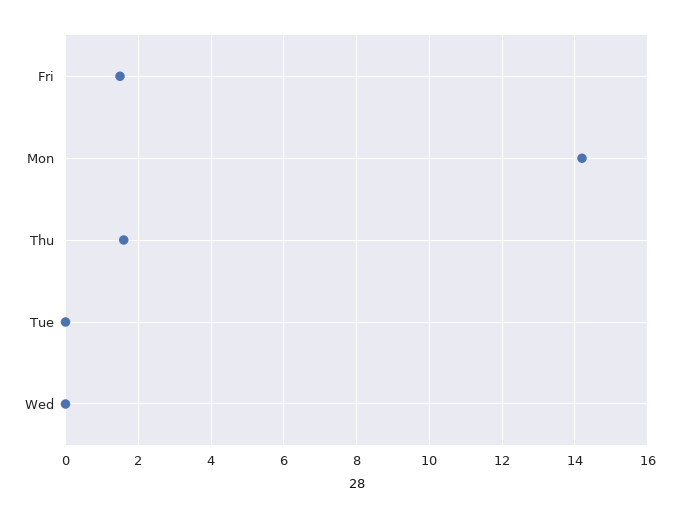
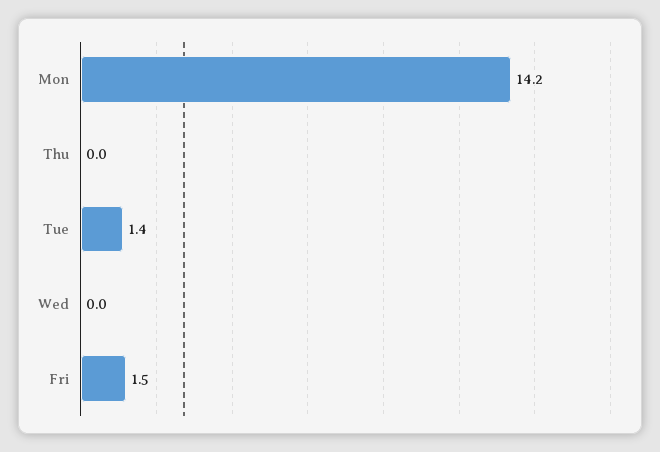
Thu: 1.5 -> 0
Tue: 0 -> 1.4

